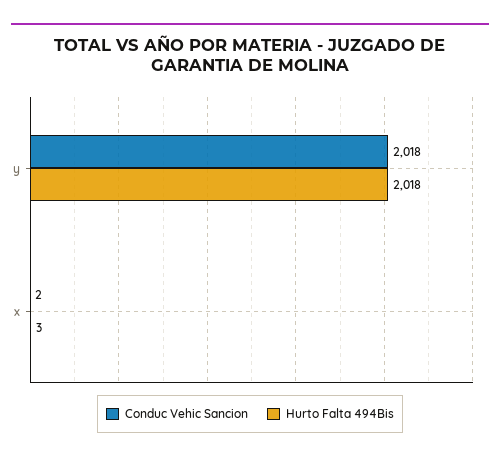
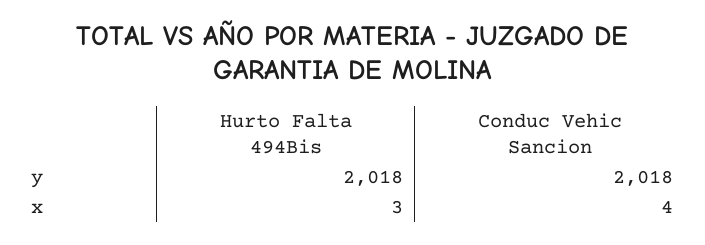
Conduc Vehic Sancion, x: 2 -> 4

